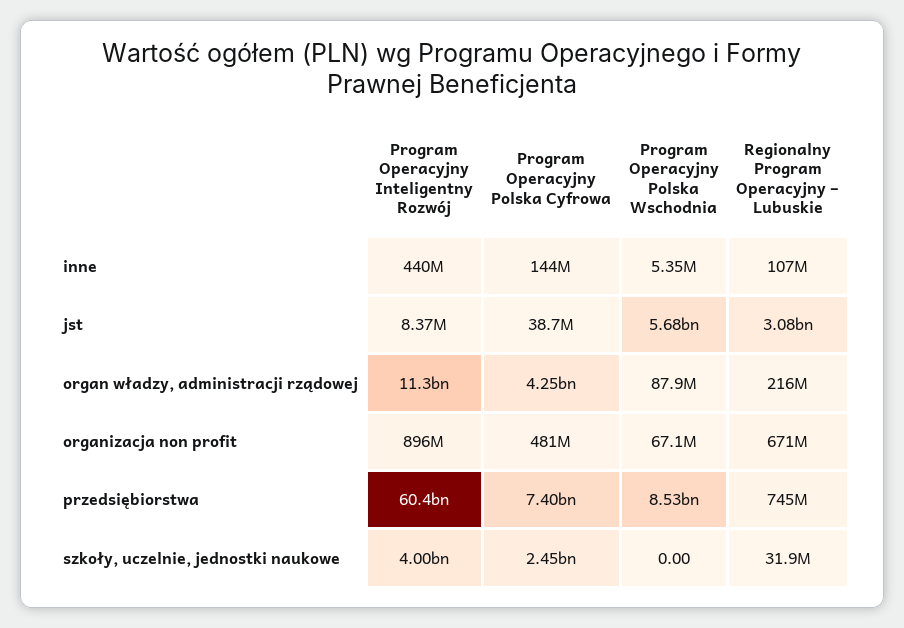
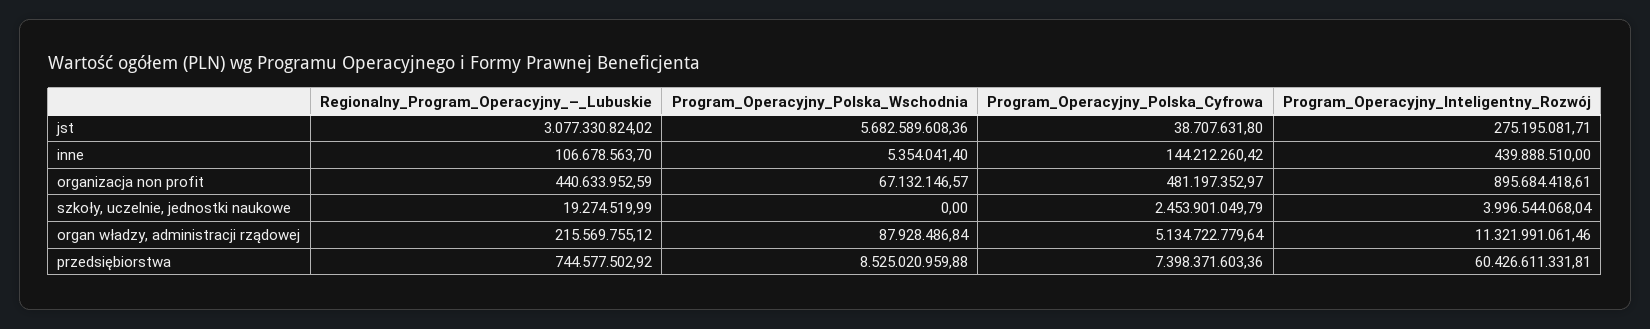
Program Operacyjny Inteligentny Rozwój, jst: 8370000 -> 275195081.71
Program Operacyjny Polska Cyfrowa, organ władzy, administracji rządowej: 4250000000 -> 5134722779.64
Regionalny Program Operacyjny – Lubuskie, organizacja non profit: 671000000 -> 440633952.59
Regionalny Program Operacyjny – Lubuskie, szkoły, uczelnie, jednostki naukowe: 31900000 -> 19274519.99

